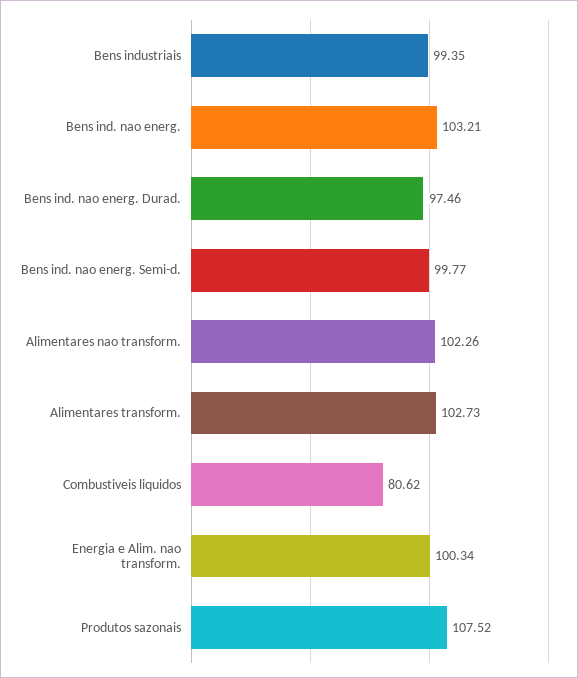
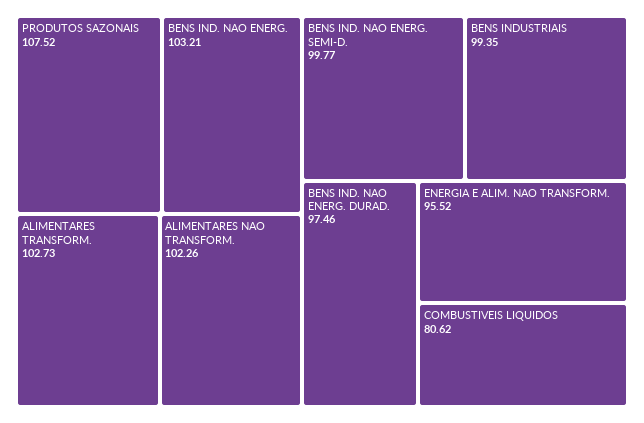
Energia e Alim. nao transform.: 100.34 -> 95.52

